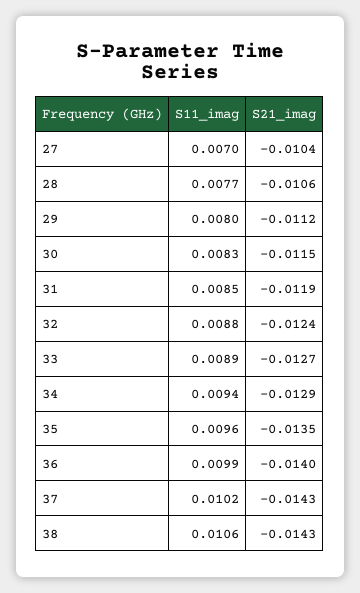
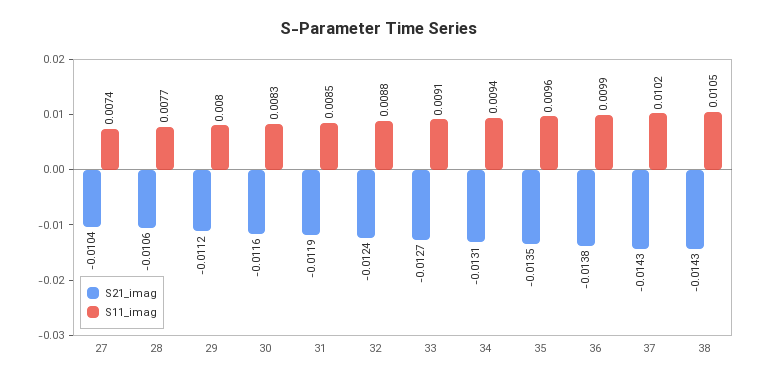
S11_imag, 27: 0.007 -> 0.0074
S21_imag, 30: -0.0115 -> -0.0116
S11_imag, 33: 0.0089 -> 0.0091
S21_imag, 34: -0.0129 -> -0.0131
S21_imag, 36: -0.014 -> -0.0138
S11_imag, 38: 0.0106 -> 0.0105

